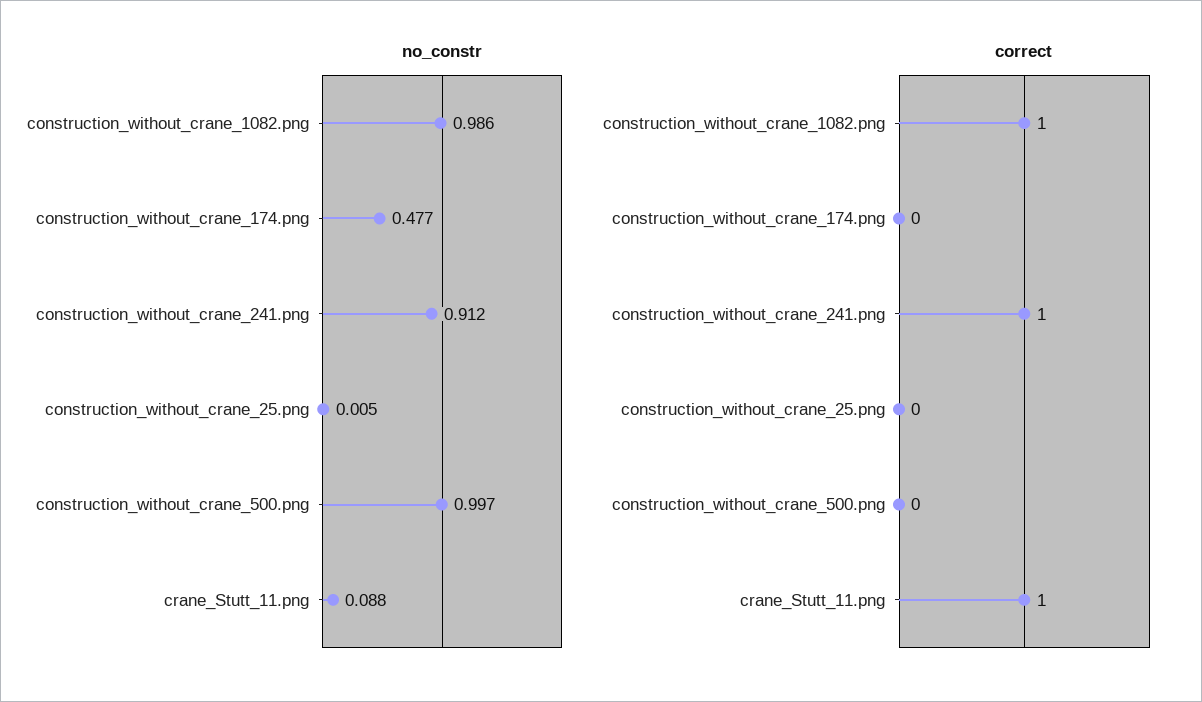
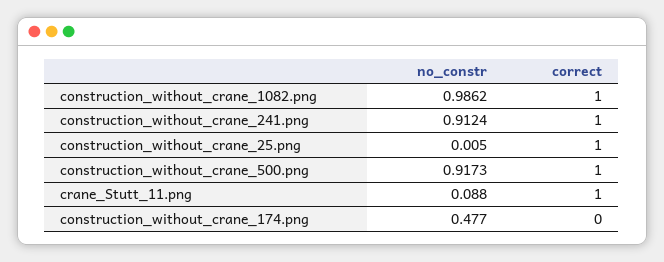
no_constr, construction_without_crane_500.png: 0.997 -> 0.9173
correct, construction_without_crane_25.png: 0 -> 1
correct, construction_without_crane_500.png: 0 -> 1

